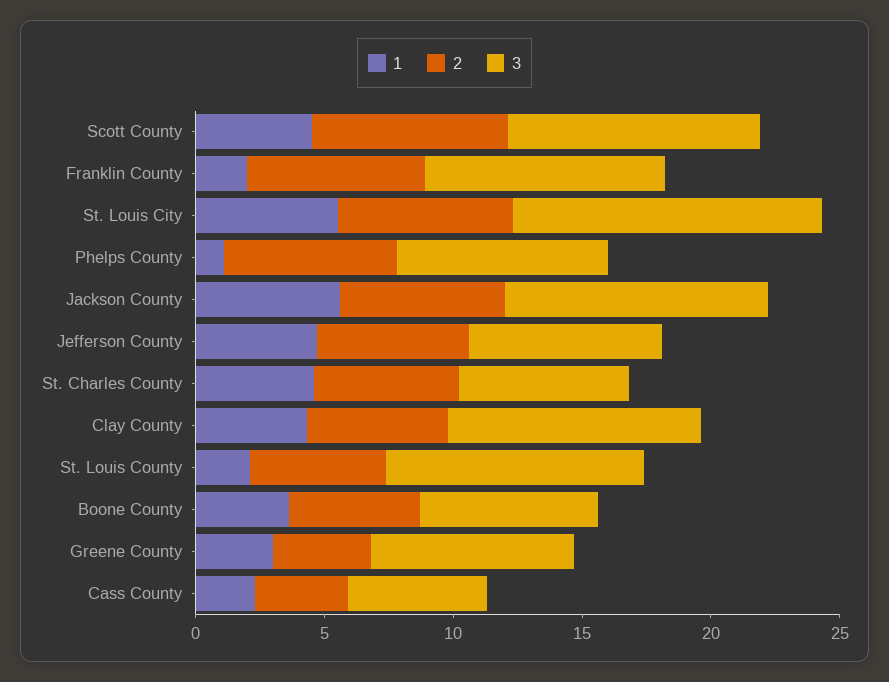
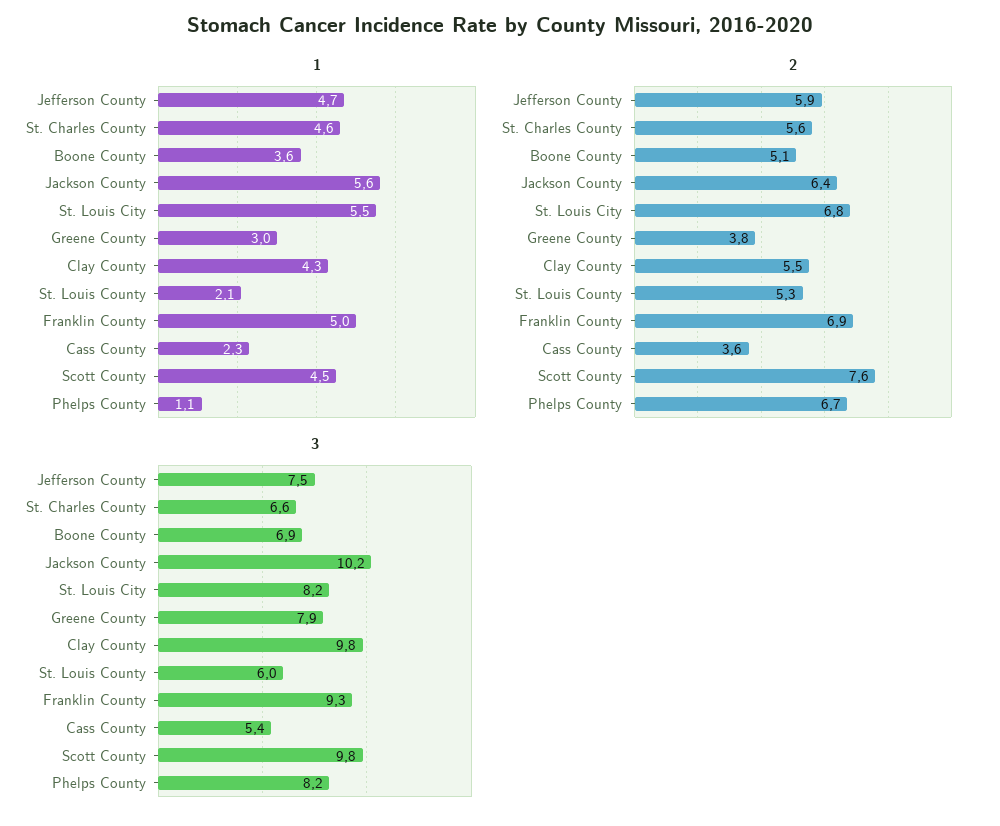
1, Franklin County: 2 -> 5
3, St. Louis City: 12 -> 8.2
3, St. Louis County: 10 -> 6

